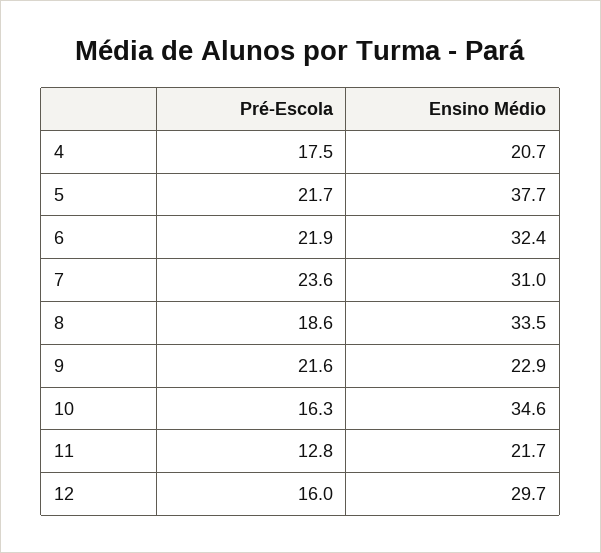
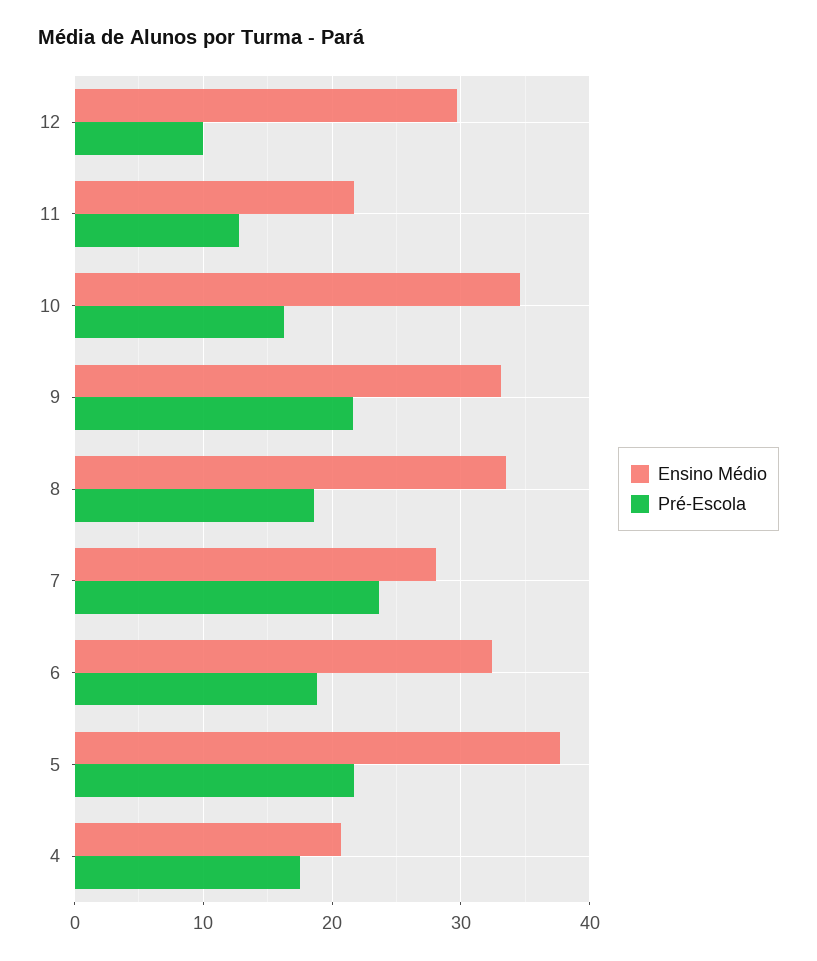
Pré-Escola, 6: 21.9 -> 19
Ensino Médio, 7: 31 -> 28
Ensino Médio, 9: 22.9 -> 33
Pré-Escola, 12: 16 -> 10

